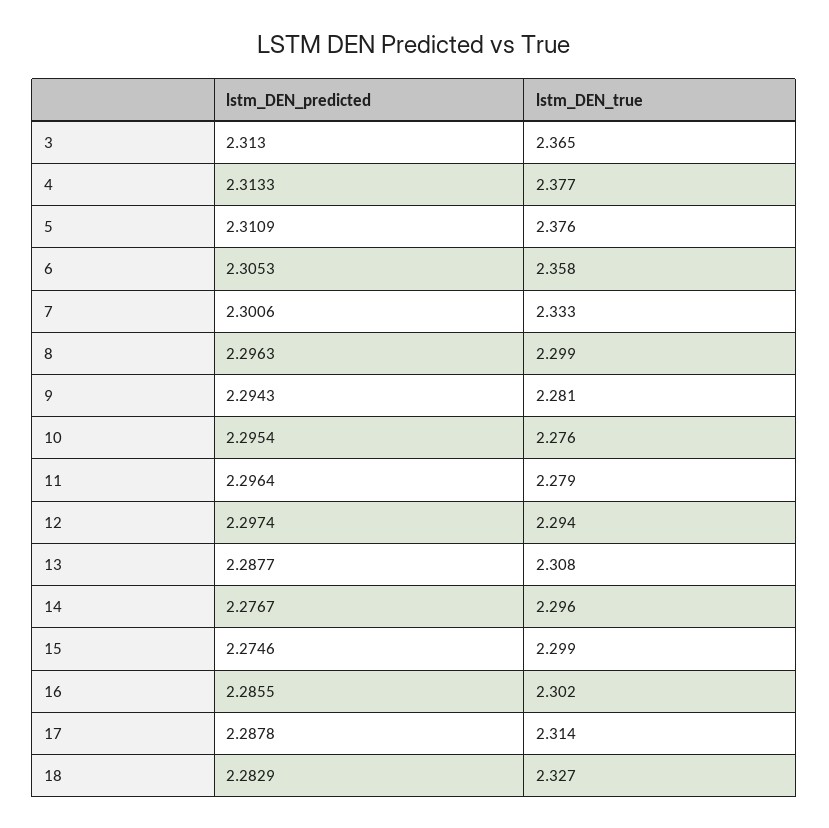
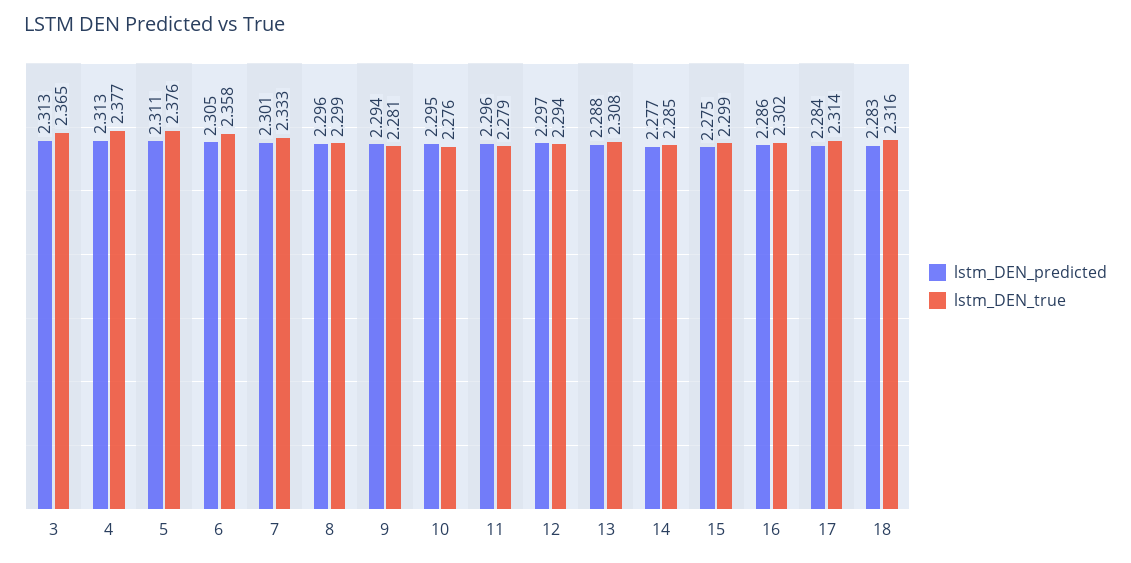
lstm_DEN_true, 14: 2.296 -> 2.285
lstm_DEN_predicted, 17: 2.2878 -> 2.284
lstm_DEN_true, 18: 2.327 -> 2.316

